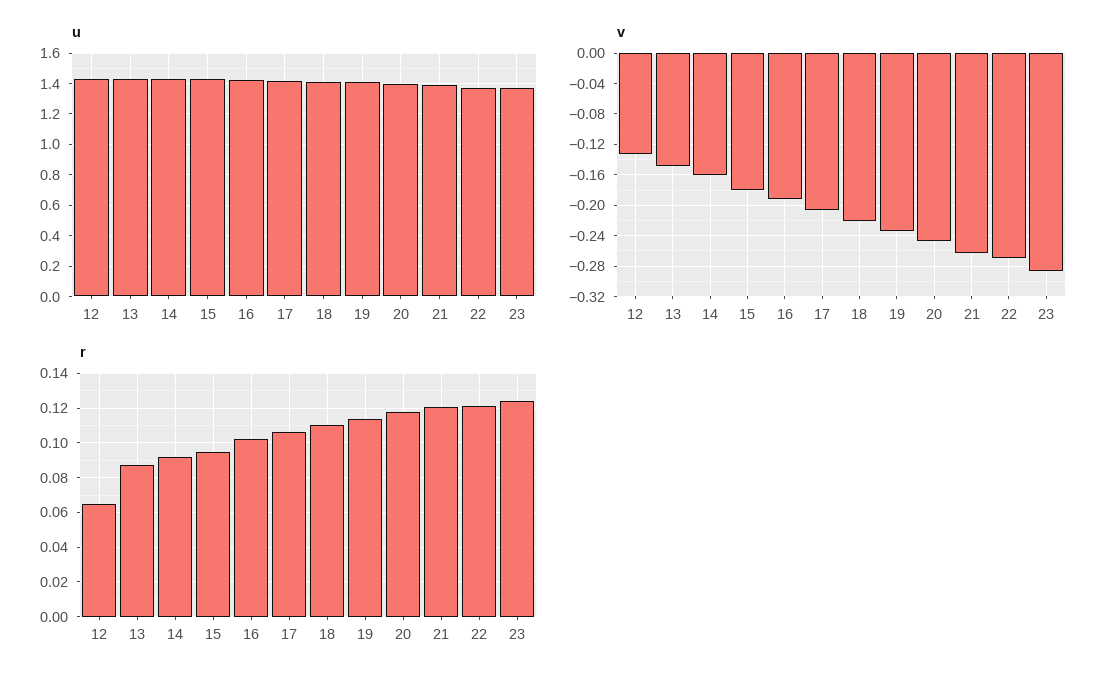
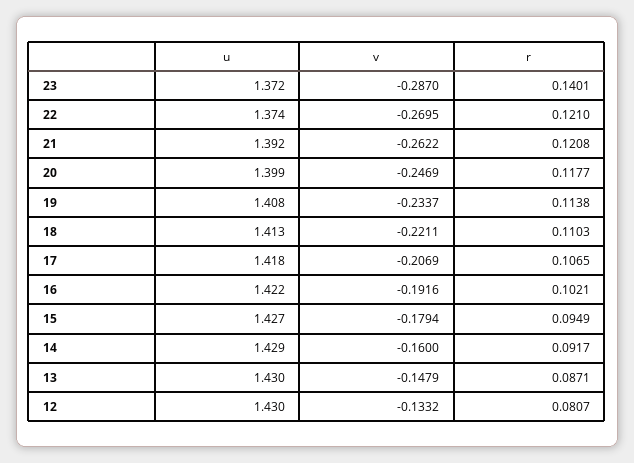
r, 12: 0.065 -> 0.0807
r, 23: 0.125 -> 0.1401

